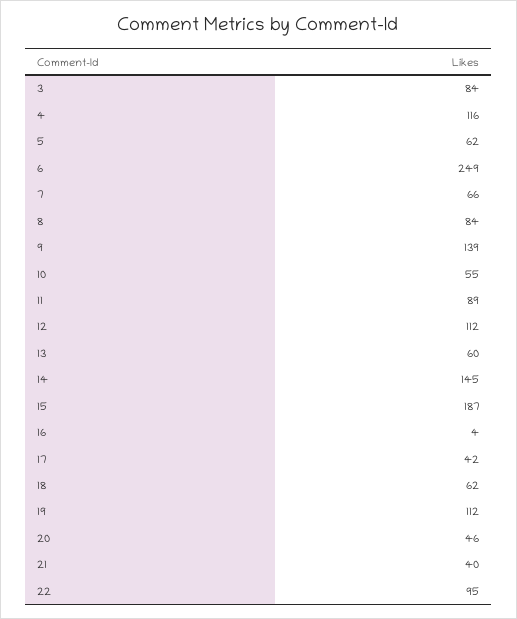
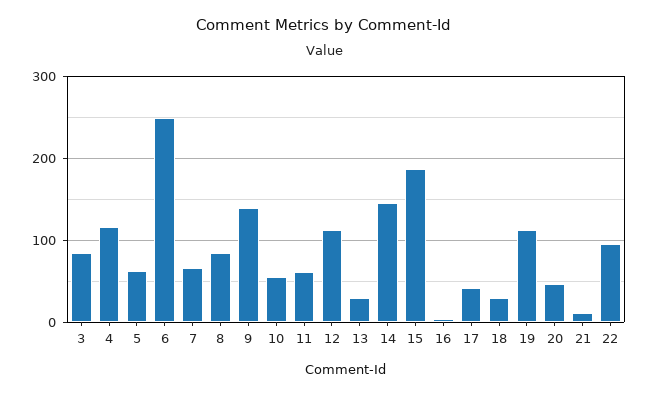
11: 89 -> 60
13: 60 -> 30
18: 62 -> 30
21: 40 -> 10

